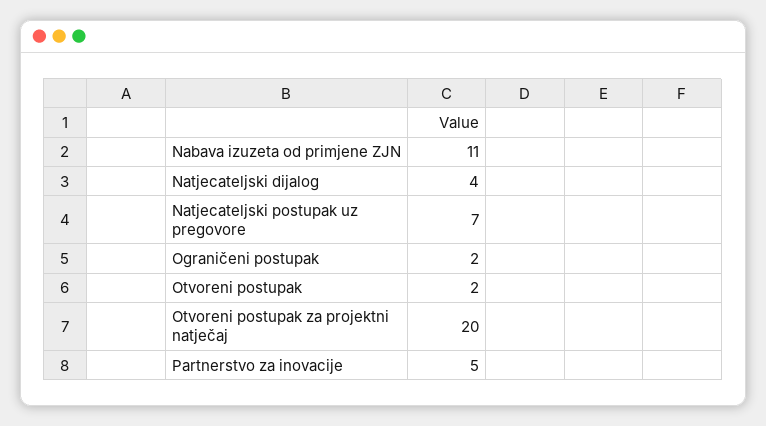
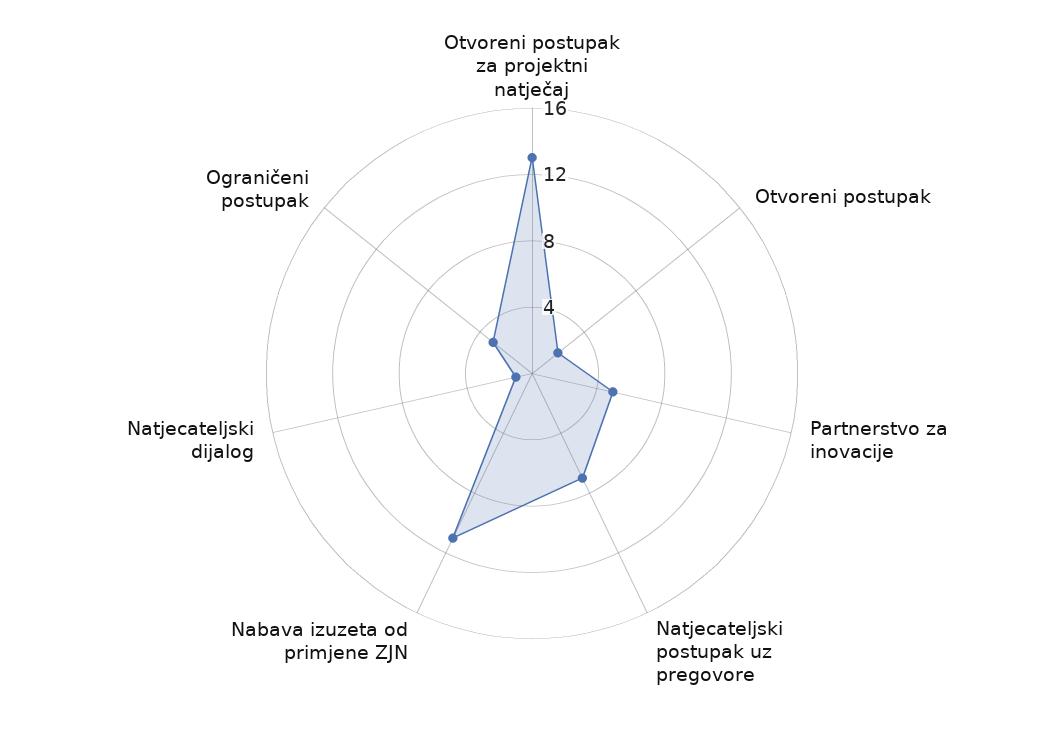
Natjecateljski dijalog: 4 -> 1
Ograničeni postupak: 2 -> 3
Otvoreni postupak za projektni natječaj: 20 -> 13

